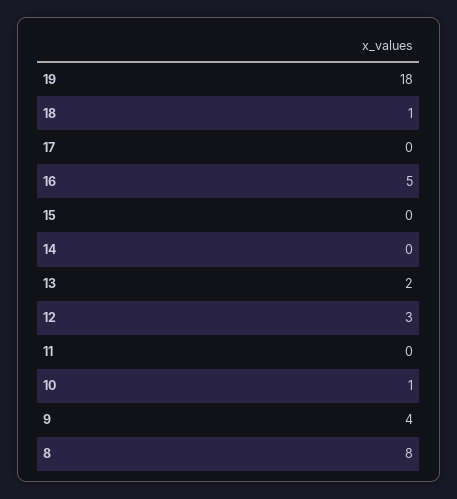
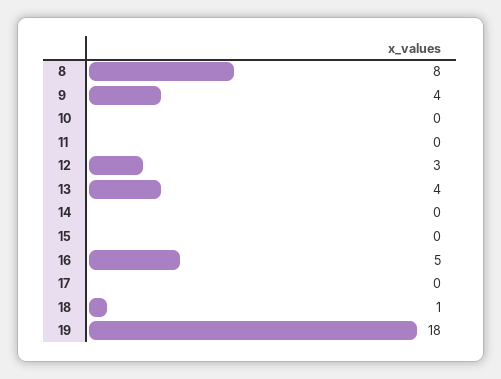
13: 2 -> 4
10: 1 -> 0

